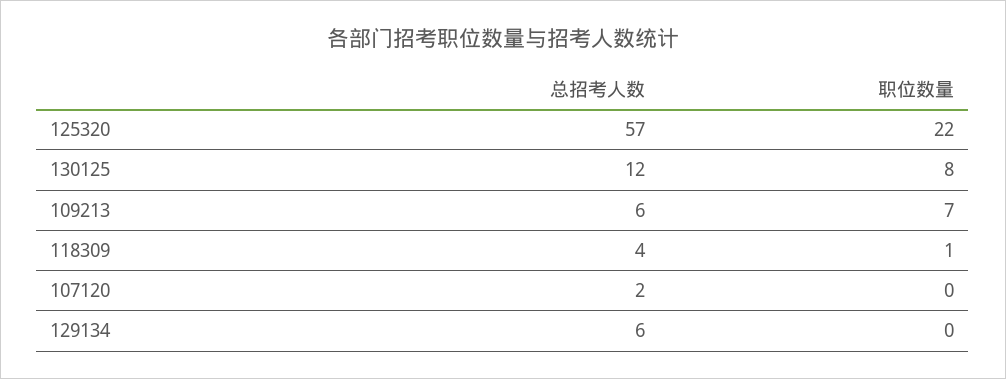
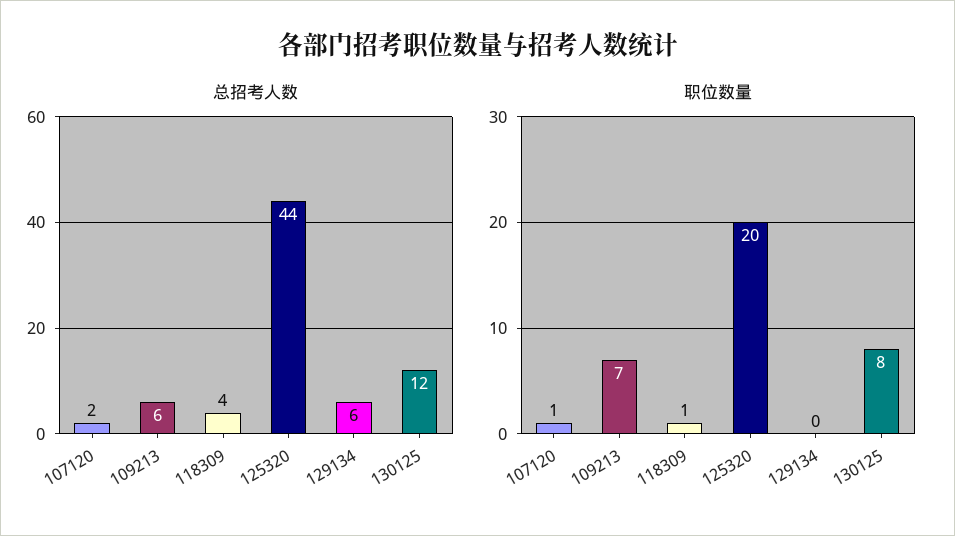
总招考人数, 125320: 57 -> 44
职位数量, 125320: 22 -> 20
职位数量, 107120: 0 -> 1

